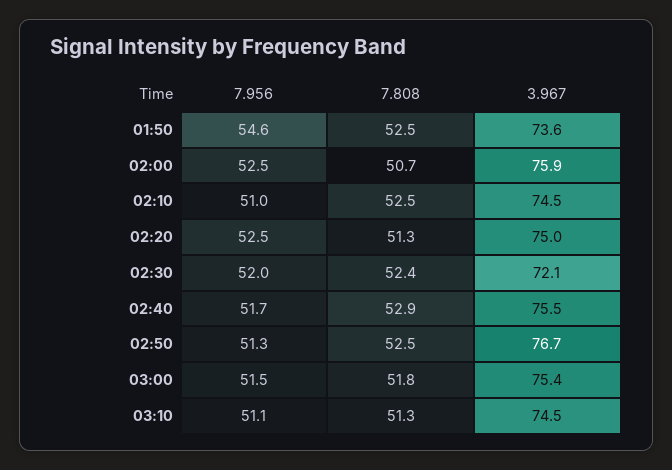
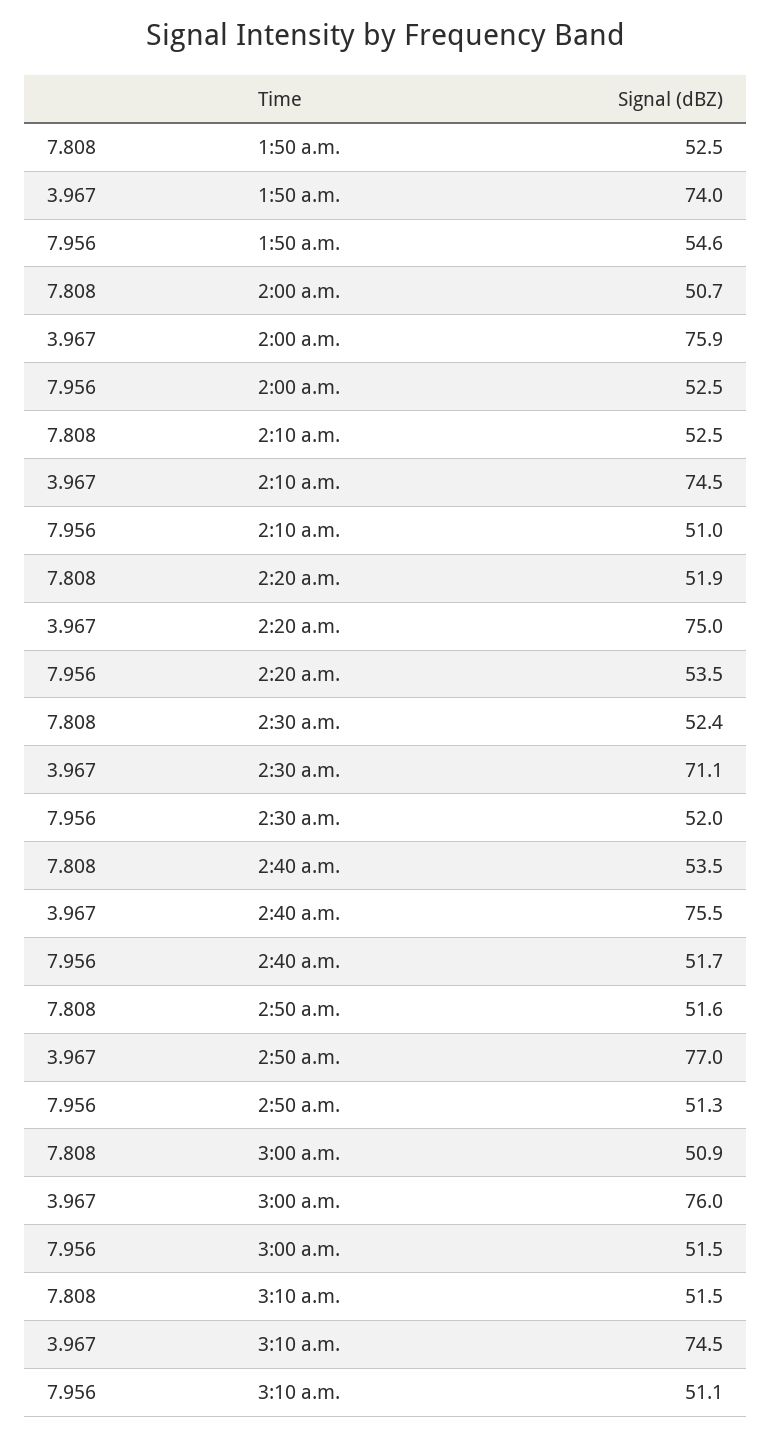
3.967, 01:50: 73.6 -> 74
7.956, 02:20: 52.5 -> 53.5
7.808, 02:20: 51.3 -> 51.9
3.967, 02:30: 72.1 -> 71.1
7.808, 02:40: 52.9 -> 53.5
7.808, 02:50: 52.5 -> 51.6
3.967, 02:50: 76.7 -> 77
7.808, 03:00: 51.8 -> 50.9
3.967, 03:00: 75.4 -> 76
7.808, 03:10: 51.3 -> 51.5

